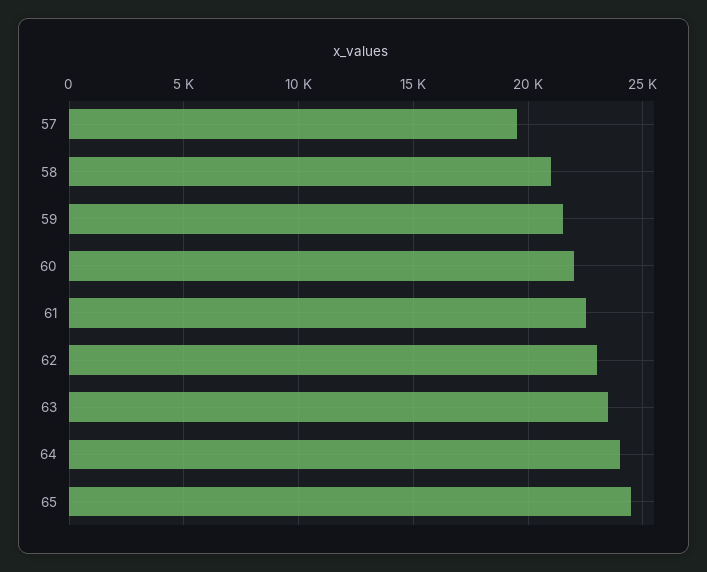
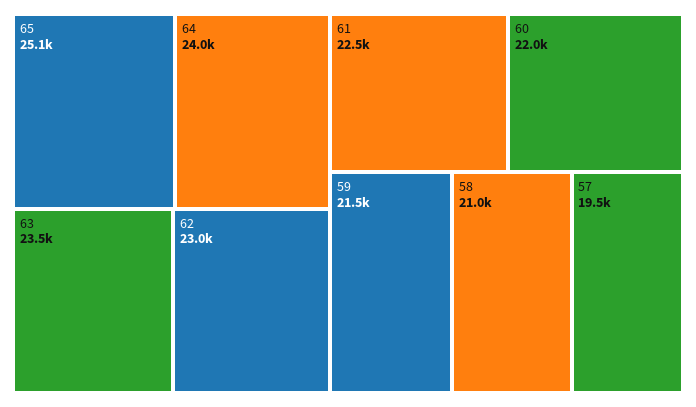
65: 24500 -> 25100

